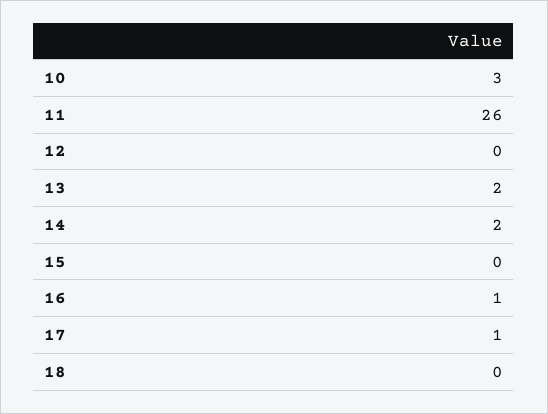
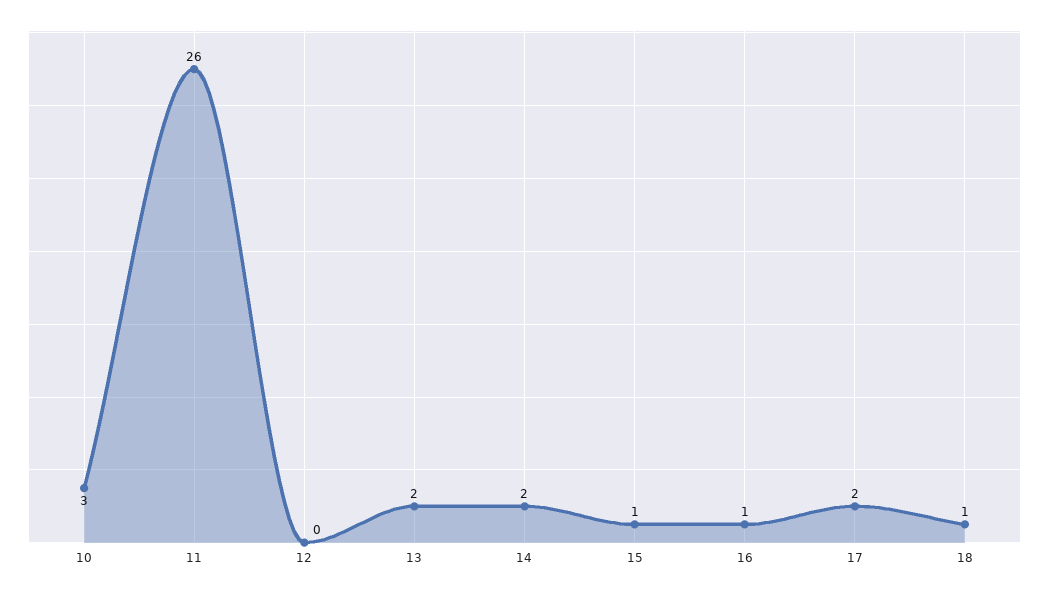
15: 0 -> 1
17: 1 -> 2
18: 0 -> 1

